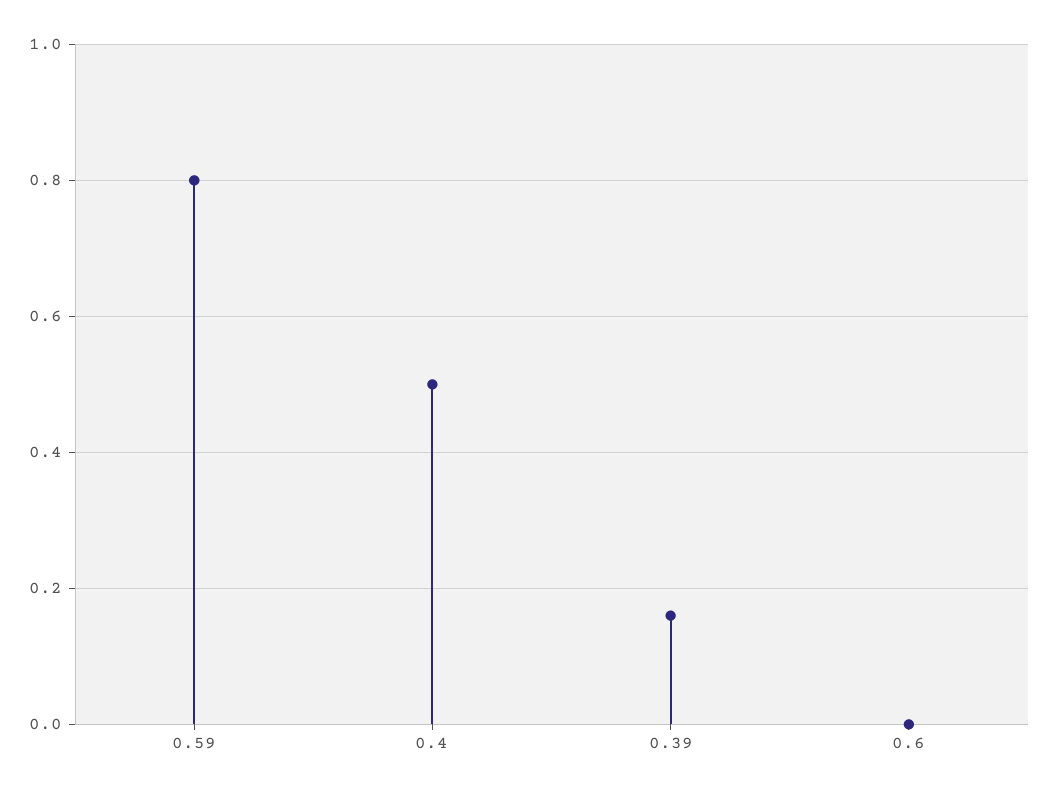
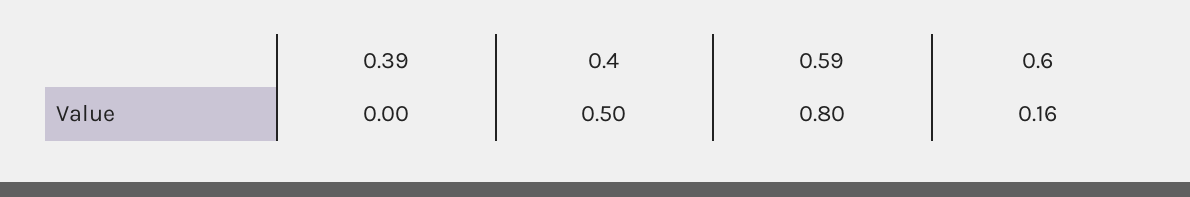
0.39: 0.15 -> 0
0.6: 0 -> 0.16

